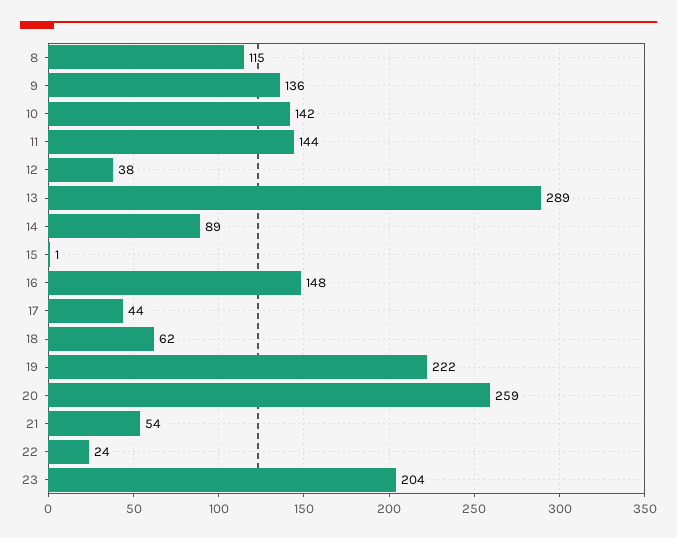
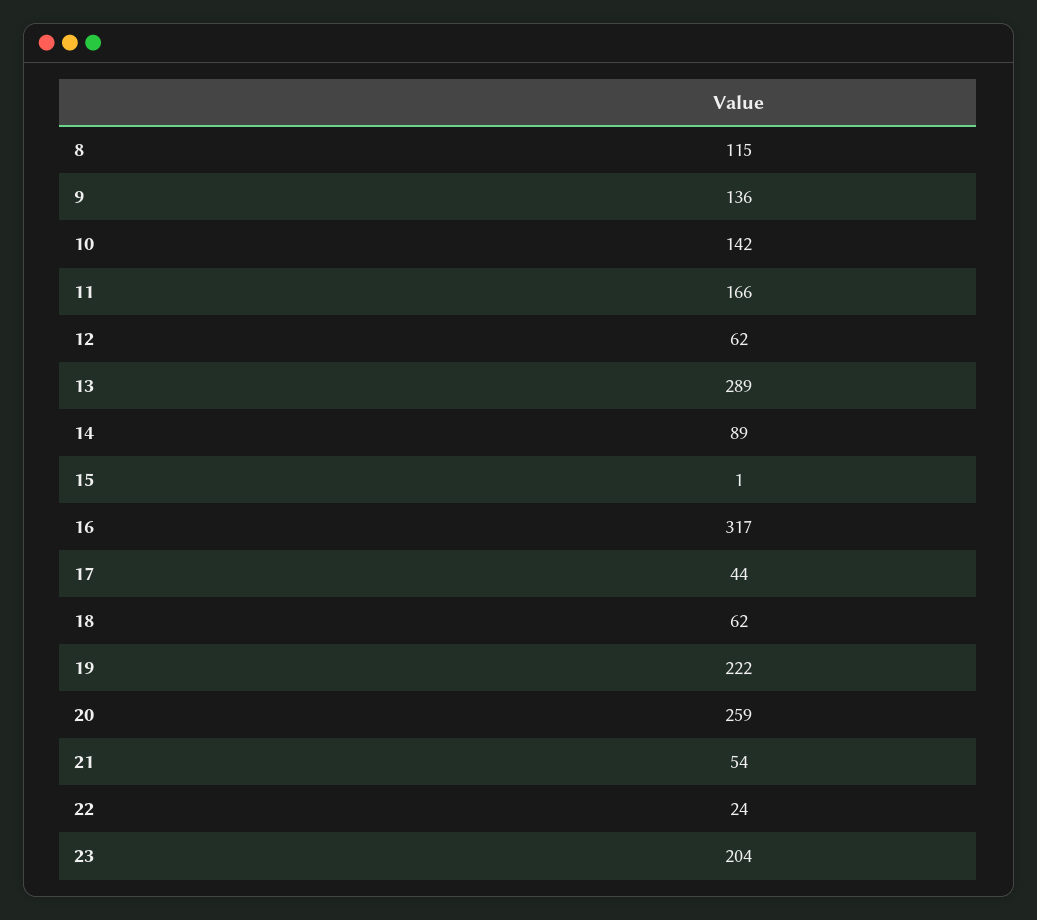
11: 144 -> 166
12: 38 -> 62
16: 148 -> 317

